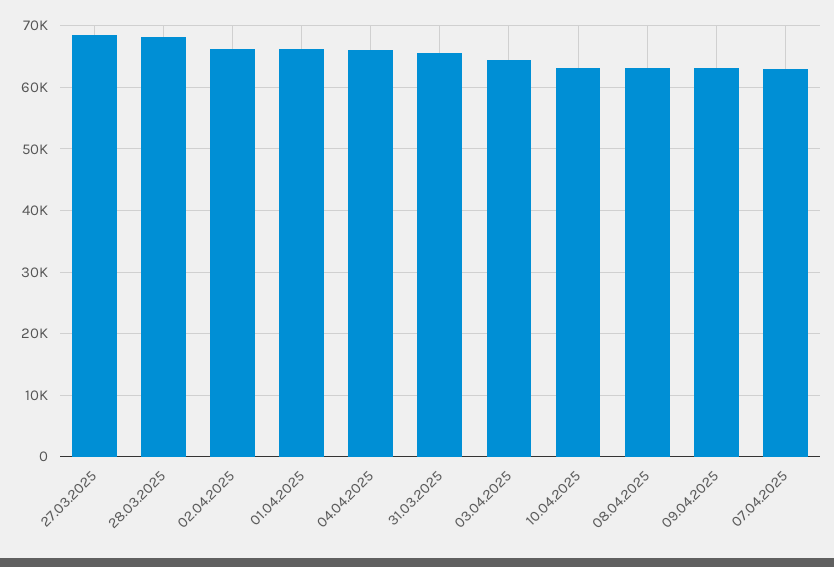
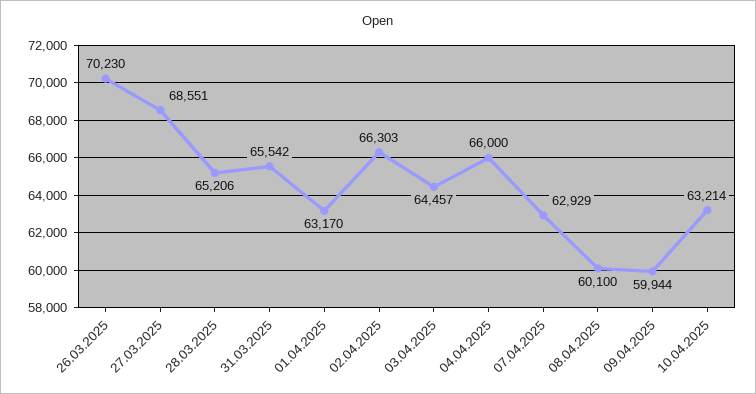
28.03.2025: 68000 -> 65206
01.04.2025: 66000 -> 63170
08.04.2025: 63000 -> 60100
09.04.2025: 63000 -> 59944
26.03.2025: none -> 70230

